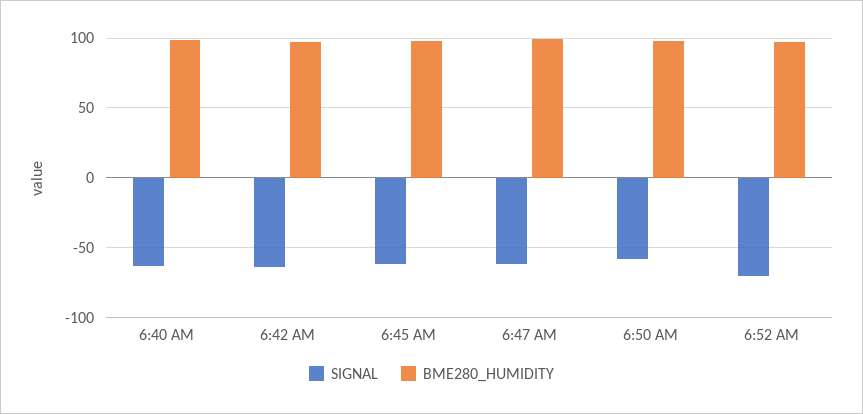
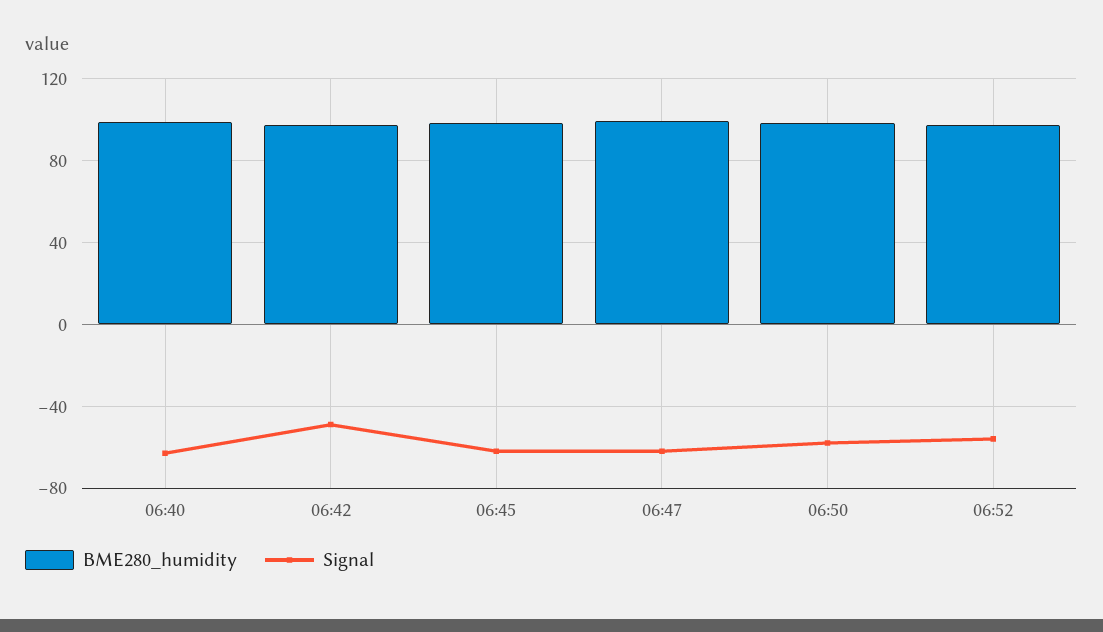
SIGNAL, 6:42 AM: -65 -> -50
SIGNAL, 6:52 AM: -70 -> -55

